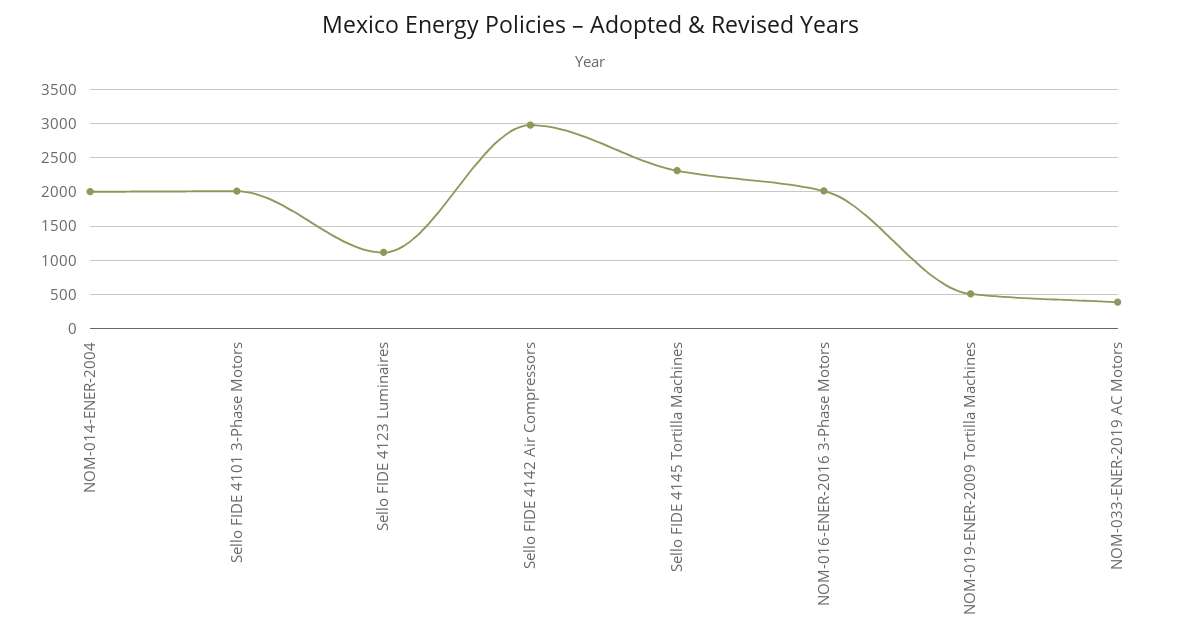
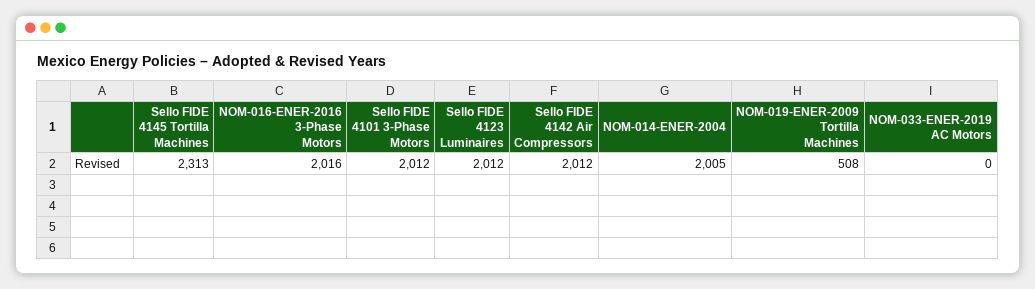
Sello FIDE 4123 Luminaires: 1100 -> 2012
Sello FIDE 4142 Air Compressors: 3000 -> 2012
NOM-033-ENER-2019 AC Motors: 400 -> 0

